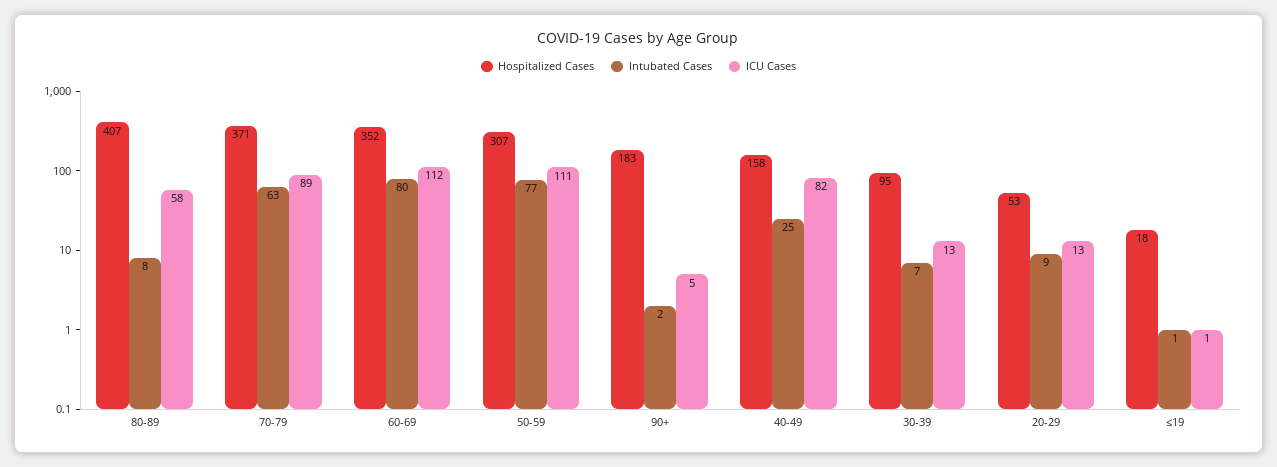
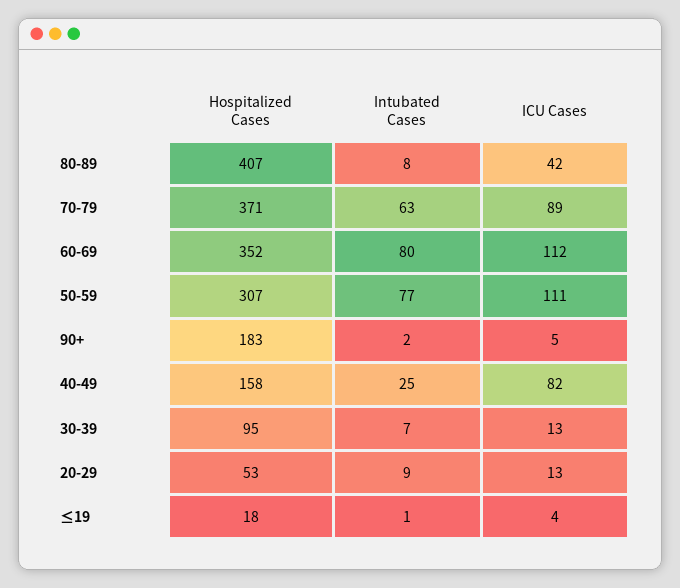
ICU Cases, 80-89: 58 -> 42
ICU Cases, ≤19: 1 -> 4

